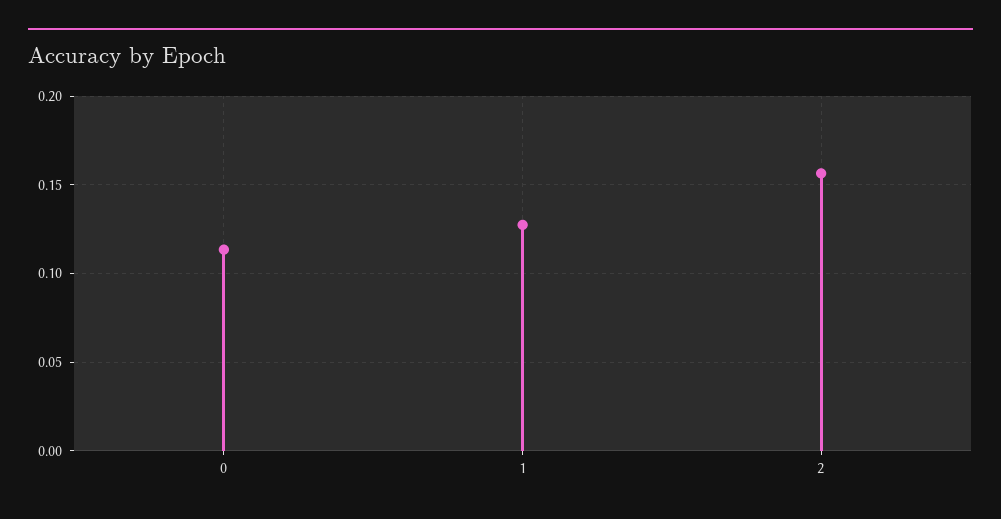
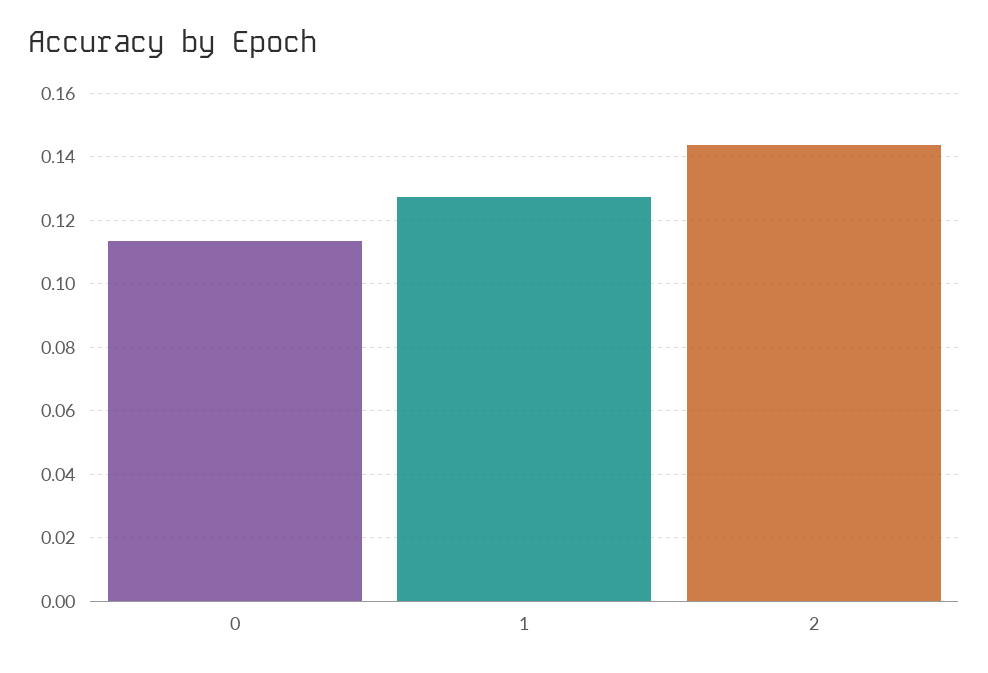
2: 0.155 -> 0.144

